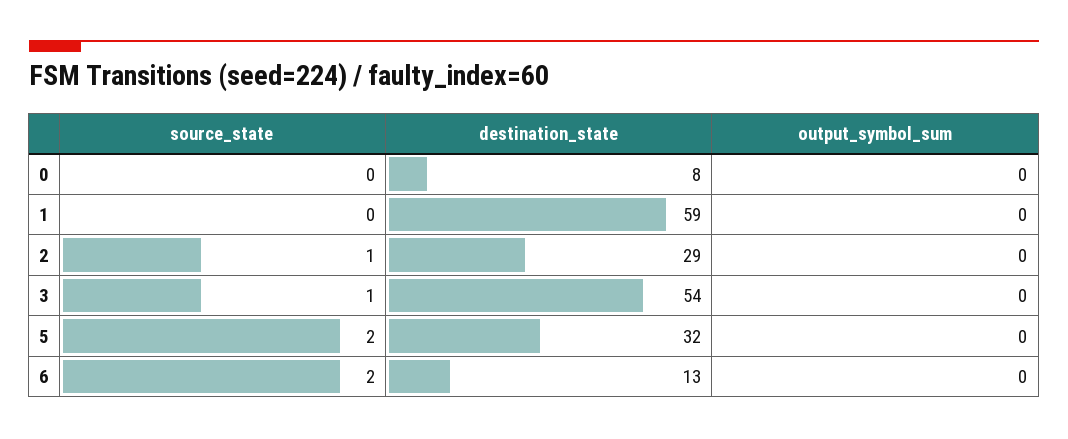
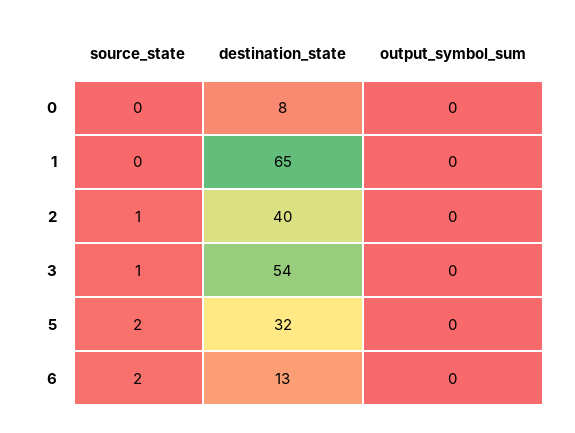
destination_state, 1: 59 -> 65
destination_state, 2: 29 -> 40

